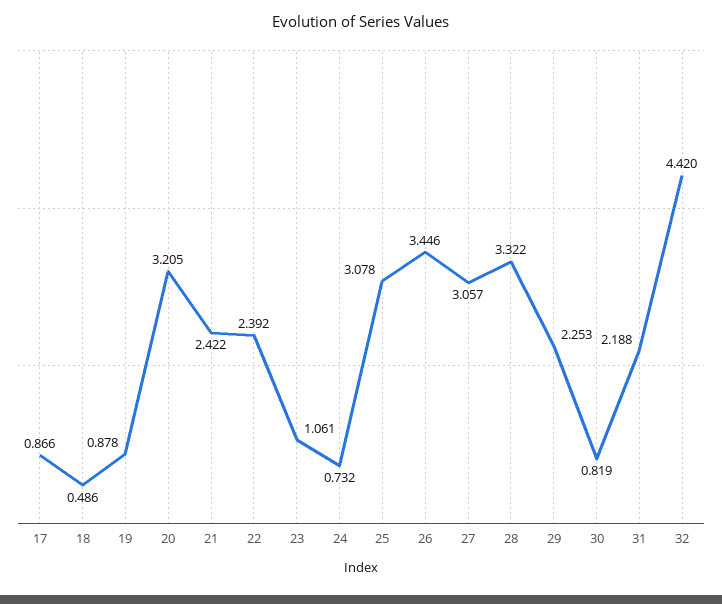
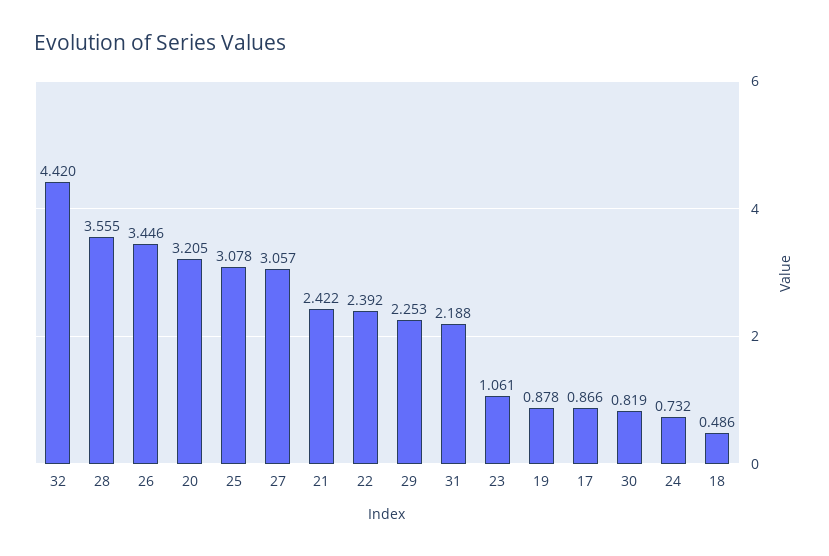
28: 3.322 -> 3.555

